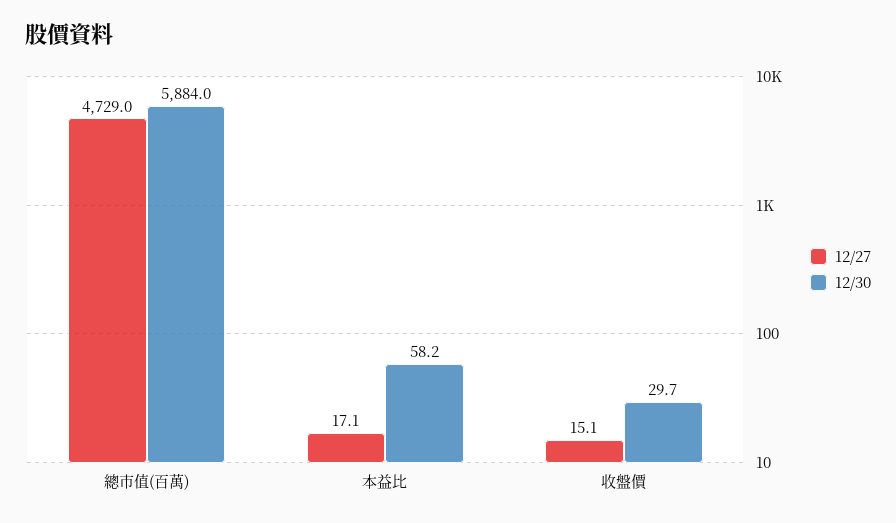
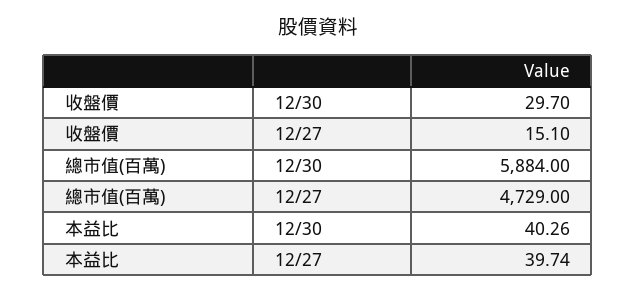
12/27, 本益比: 17.1 -> 39.74
12/30, 本益比: 58.2 -> 40.26

